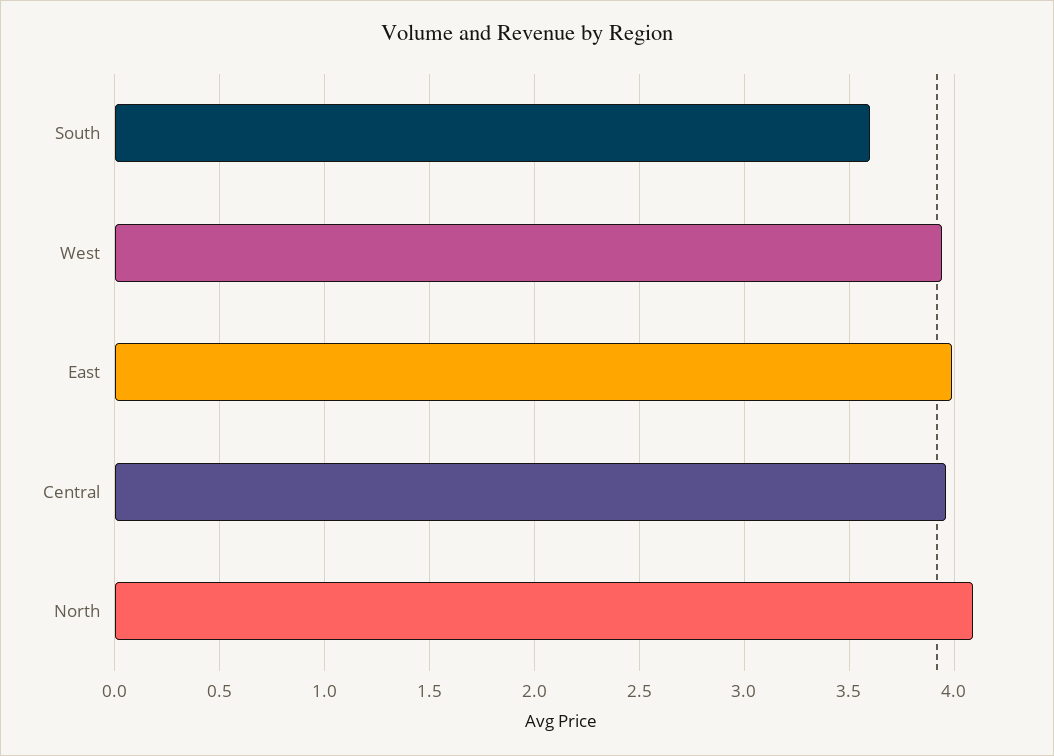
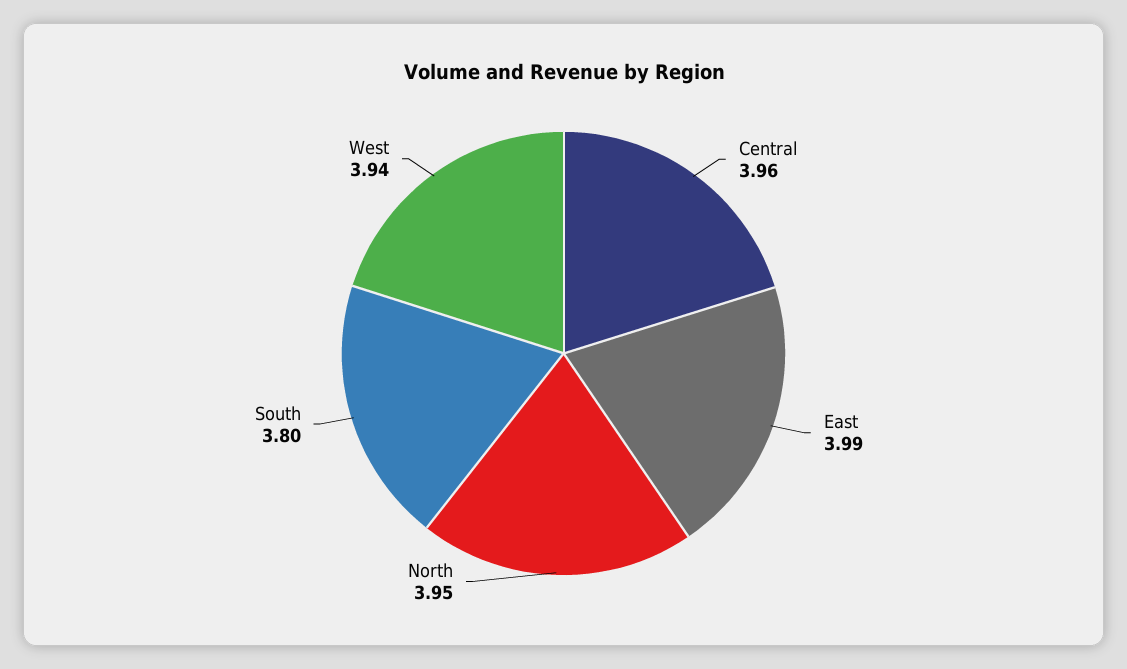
South: 3.6 -> 3.8
North: 4.1 -> 3.95

